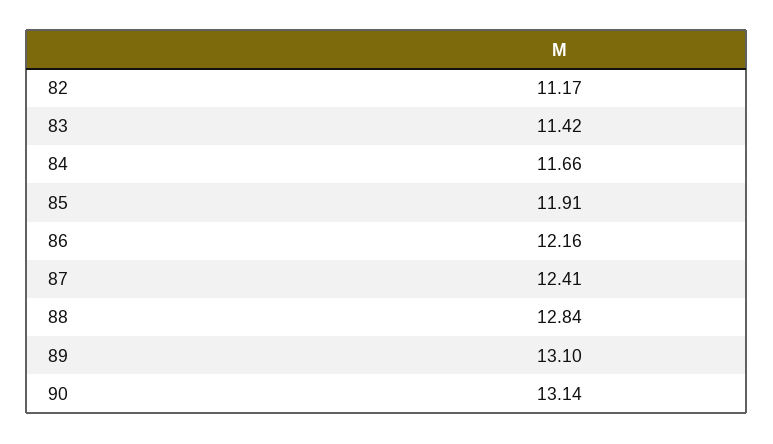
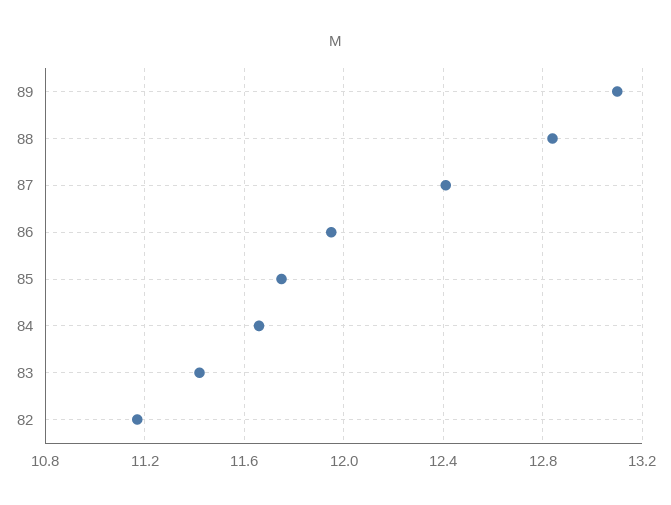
85: 11.91 -> 11.75
86: 12.16 -> 11.95
90: 13.14 -> none

